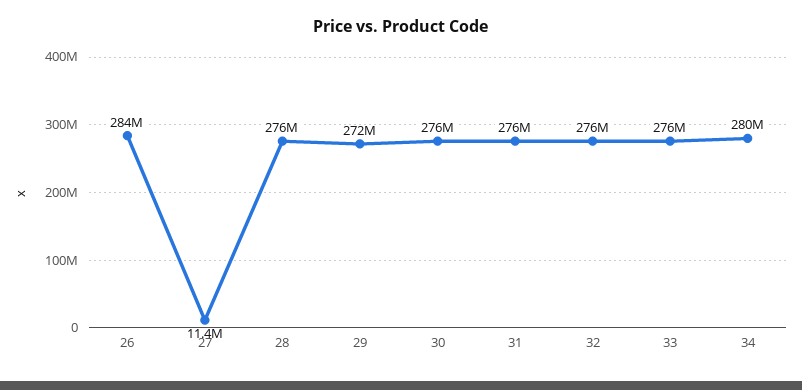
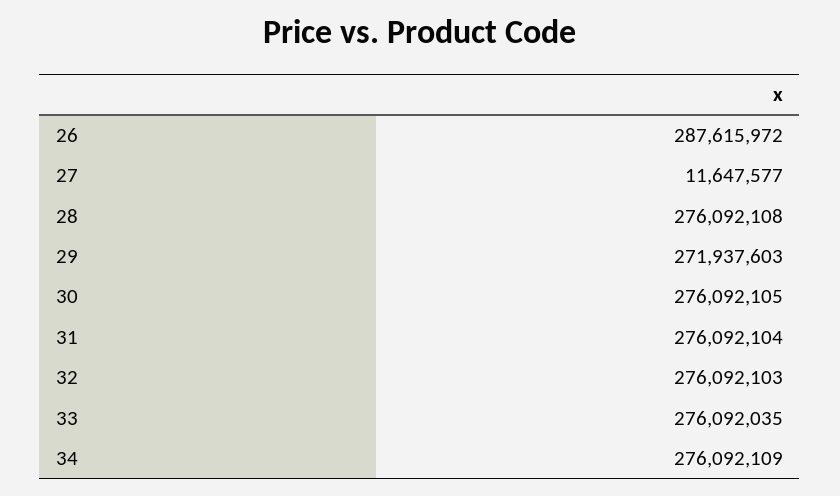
26: 284000000 -> 287615972
27: 11400000 -> 11647577
34: 280000000 -> 276092109

